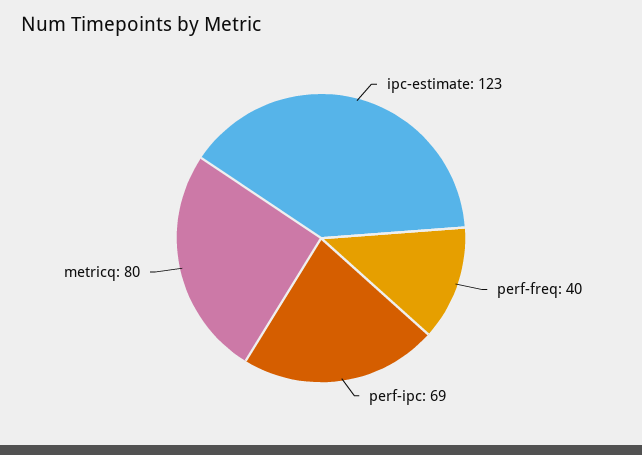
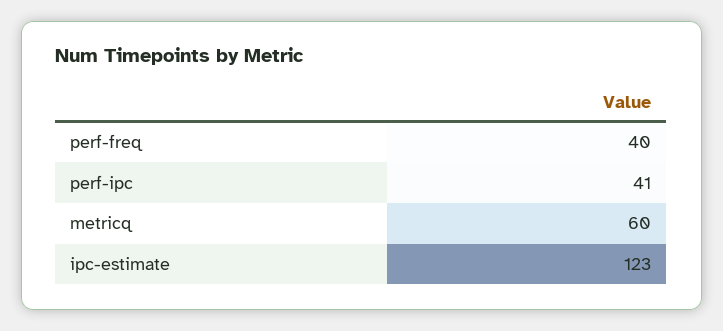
perf-ipc: 69 -> 41
metricq: 80 -> 60

